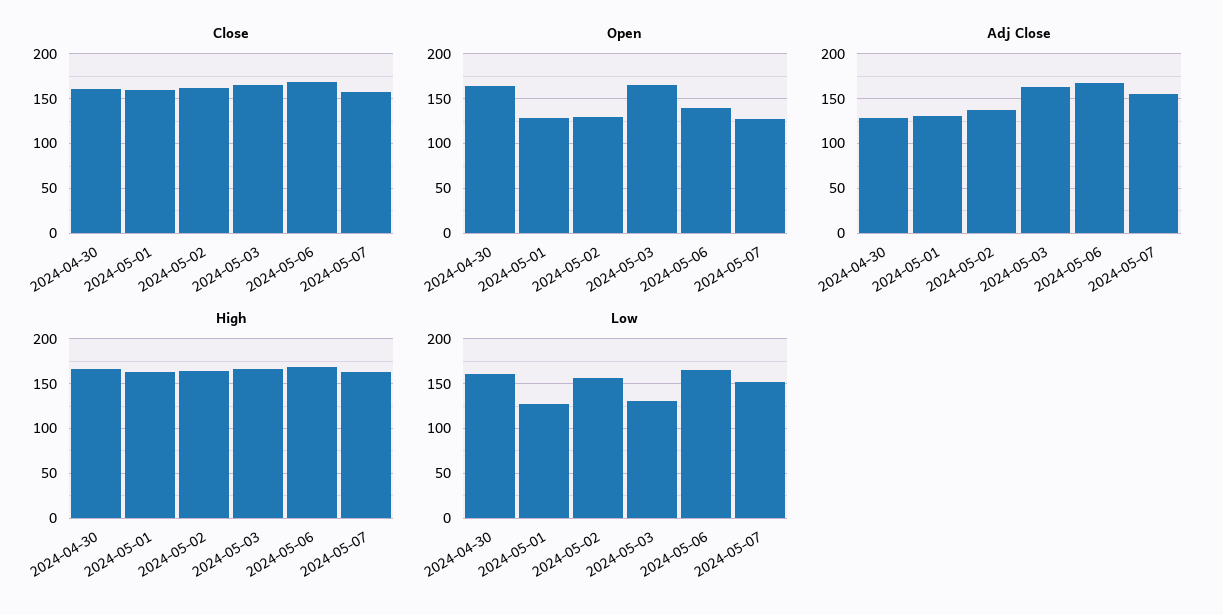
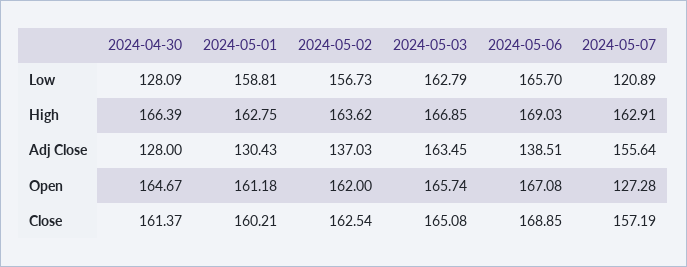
Open, 2024-05-01: 130 -> 161.18
Open, 2024-05-02: 130 -> 162
Open, 2024-05-06: 140 -> 167.08
Adj Close, 2024-05-06: 170 -> 138.51
Low, 2024-04-30: 160 -> 128.09
Low, 2024-05-01: 130 -> 158.81
Low, 2024-05-03: 130 -> 162.79
Low, 2024-05-07: 150 -> 120.89

